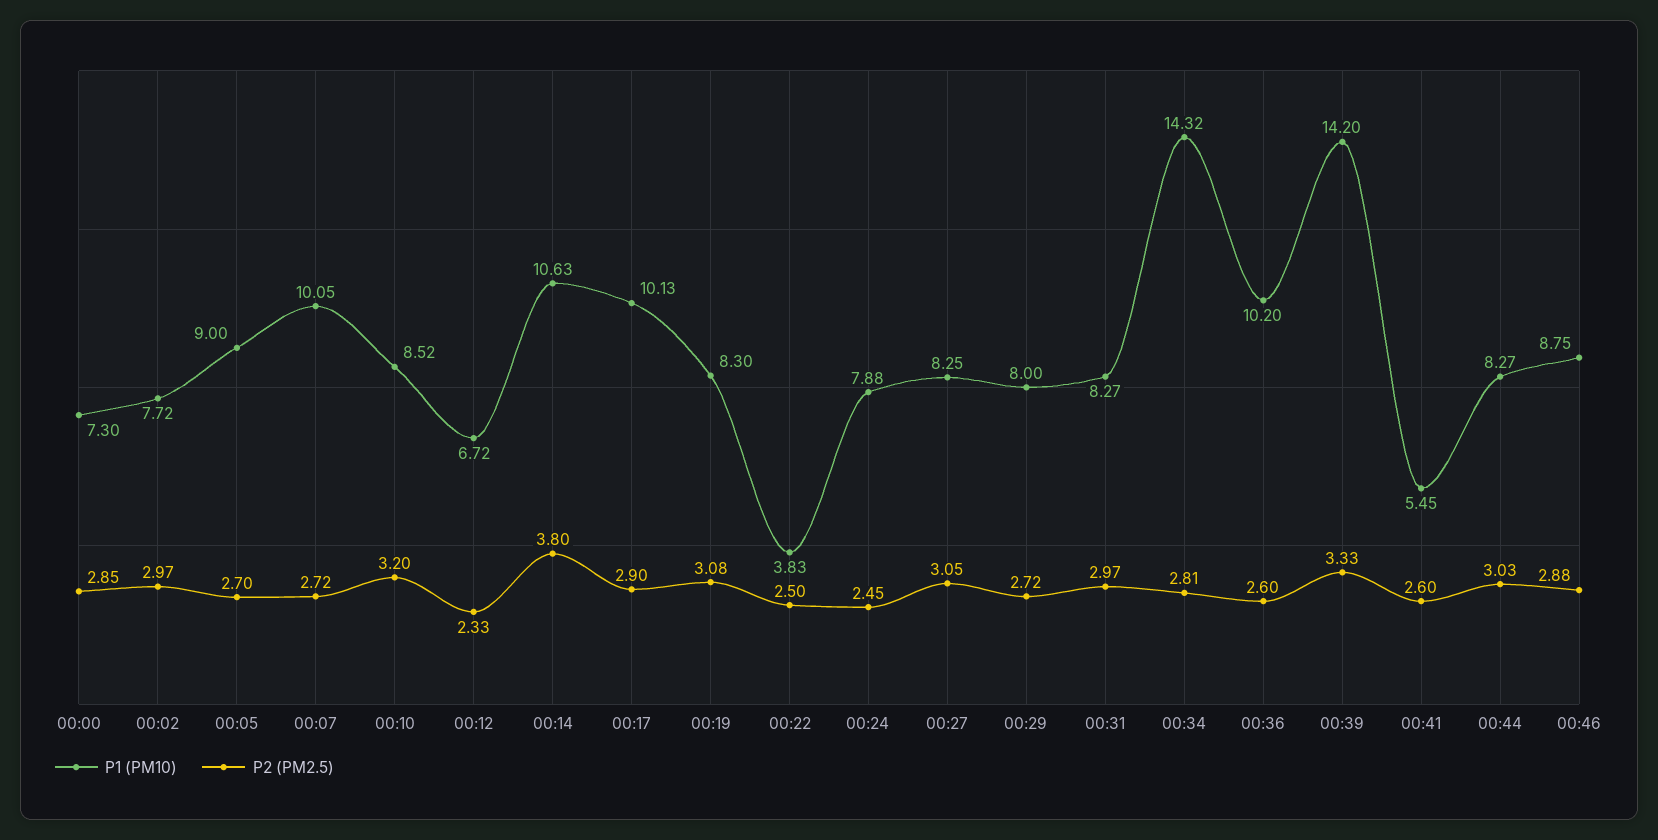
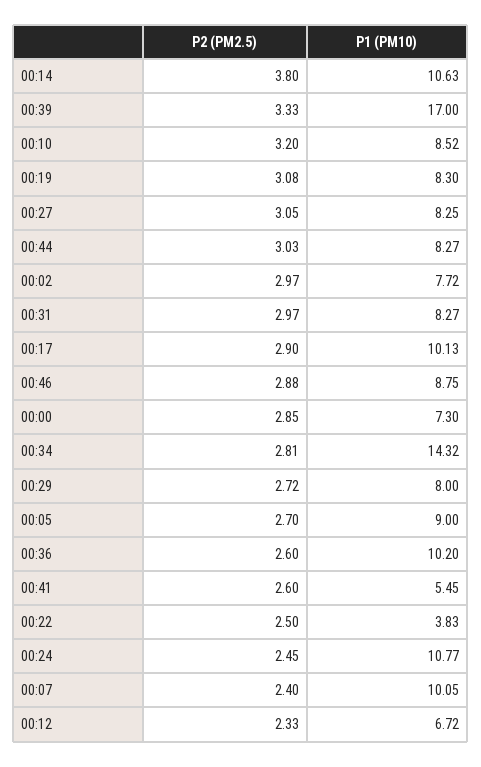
P2 (PM2.5), 00:07: 2.72 -> 2.4
P1 (PM10), 00:24: 7.88 -> 10.77
P1 (PM10), 00:39: 14.2 -> 17

